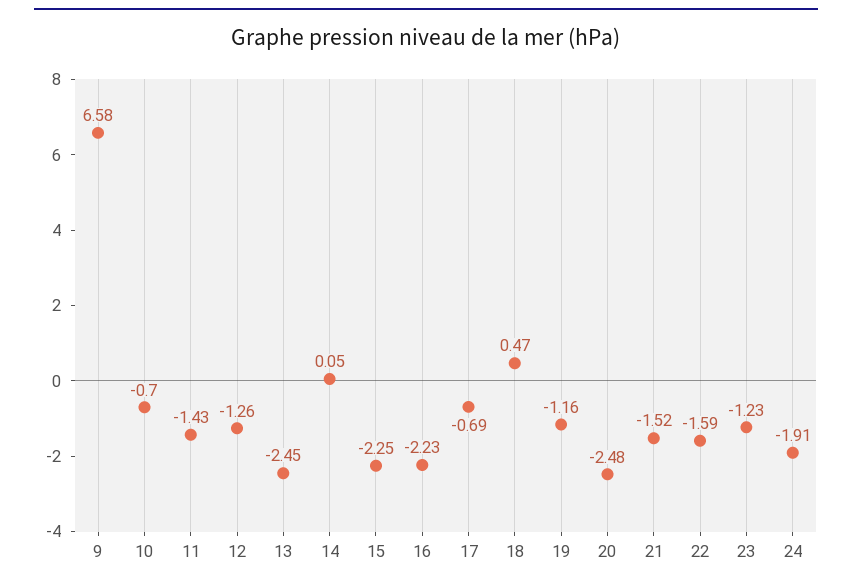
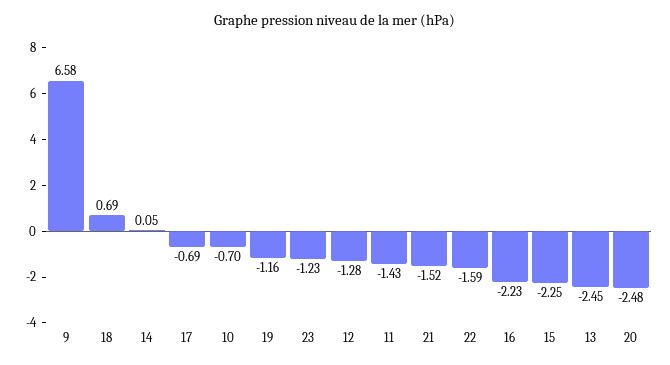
12: -1.26 -> -1.28
18: 0.47 -> 0.69
24: -1.91 -> none

